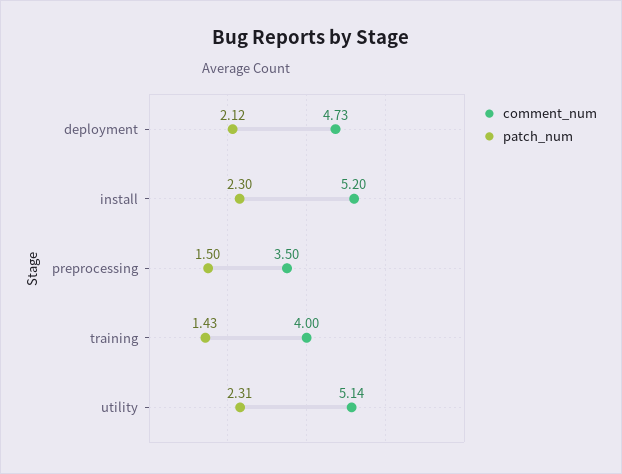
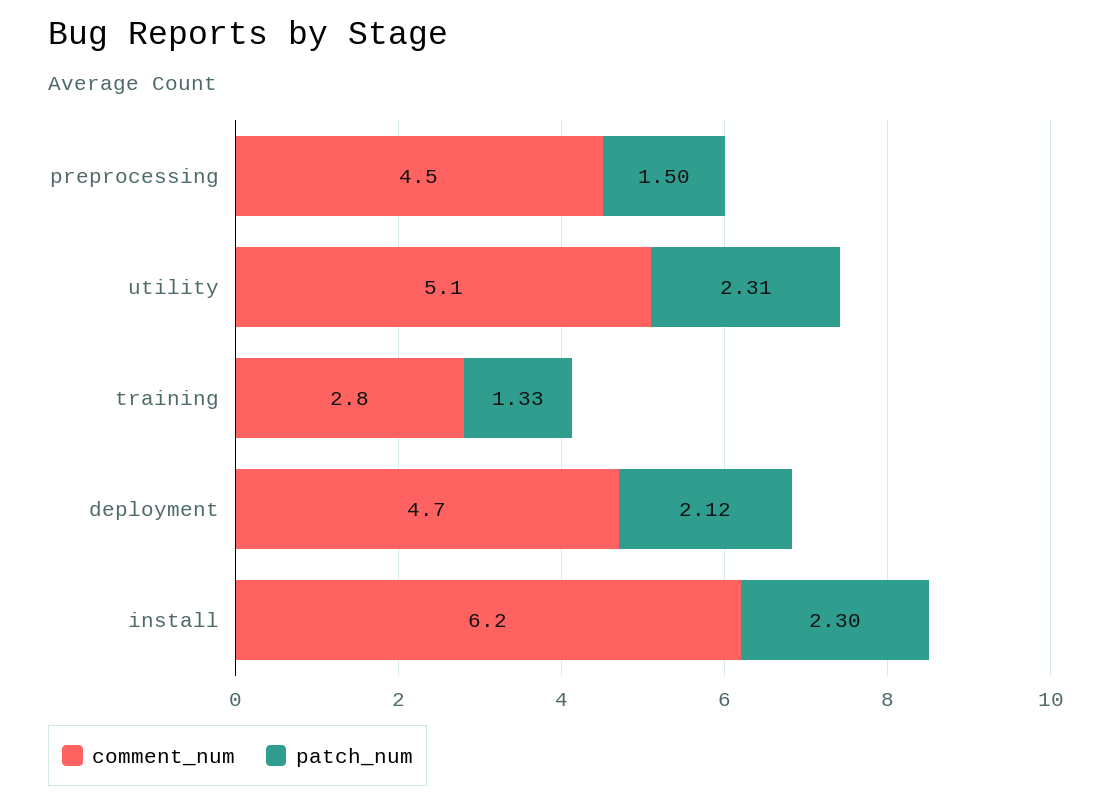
comment_num, install: 5.2 -> 6.2
comment_num, preprocessing: 3.5 -> 4.5
comment_num, training: 4 -> 2.8
patch_num, training: 1.43 -> 1.33

